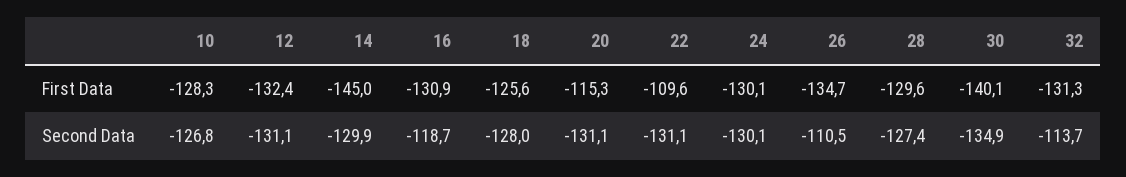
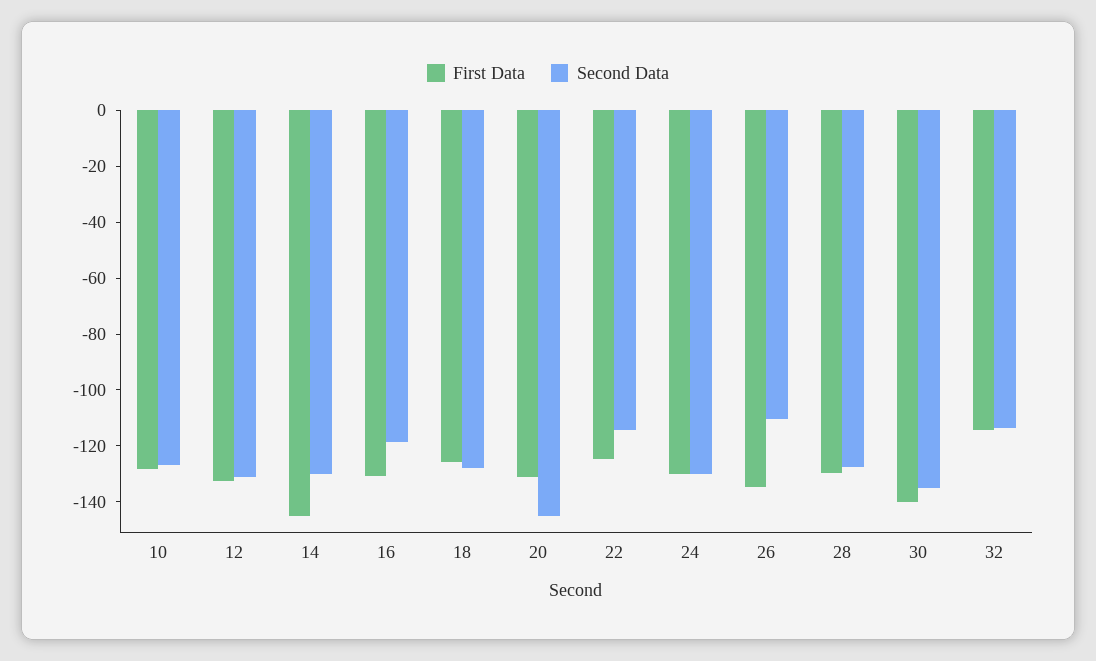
First Data, 20: -115.3 -> -130
First Data, 22: -109.6 -> -125
First Data, 32: -131.3 -> -115
Second Data, 20: -131.1 -> -145
Second Data, 22: -131.1 -> -115

